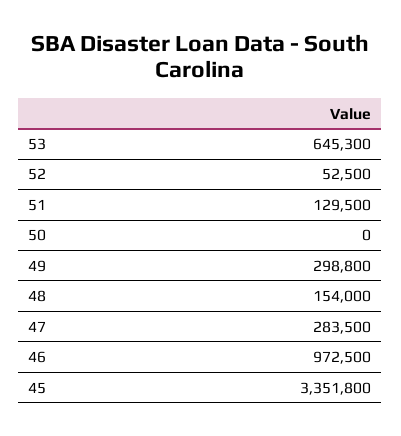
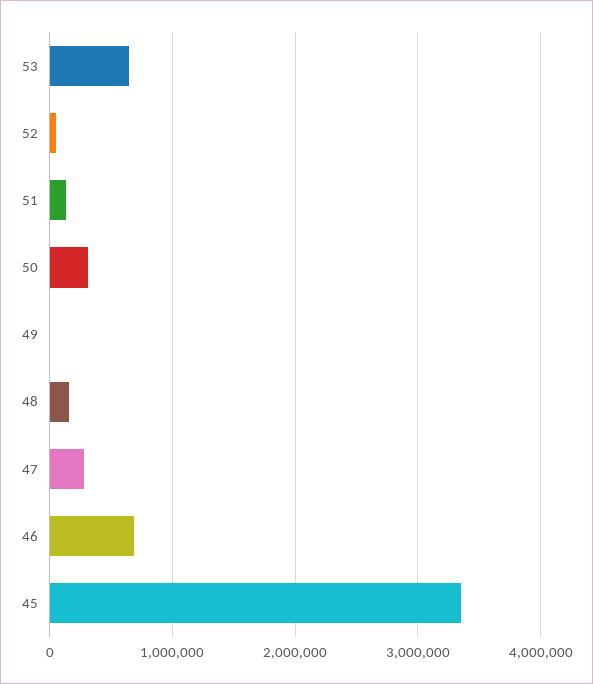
50: 0 -> 300000
49: 298800 -> 0
46: 972500 -> 700000

